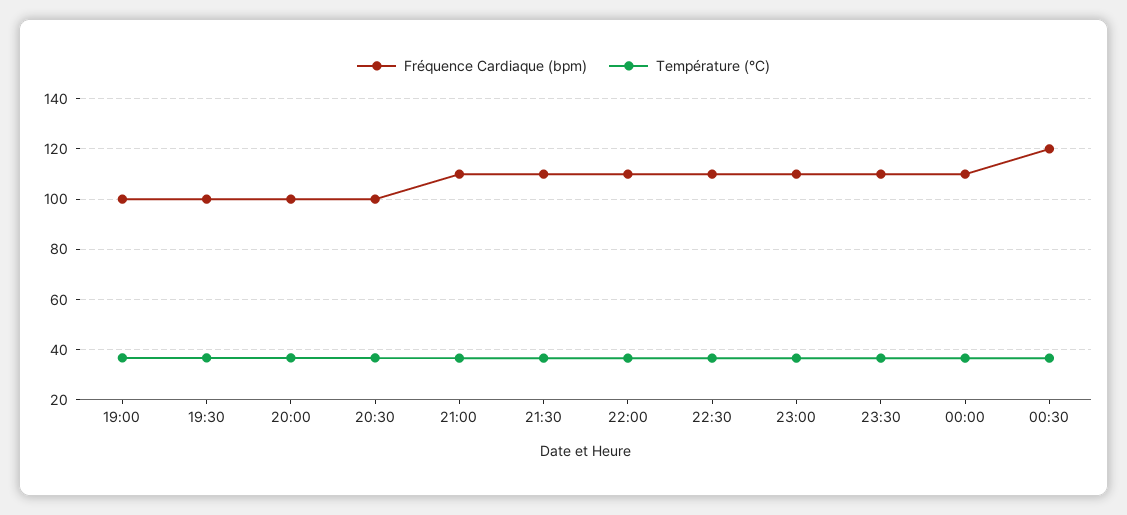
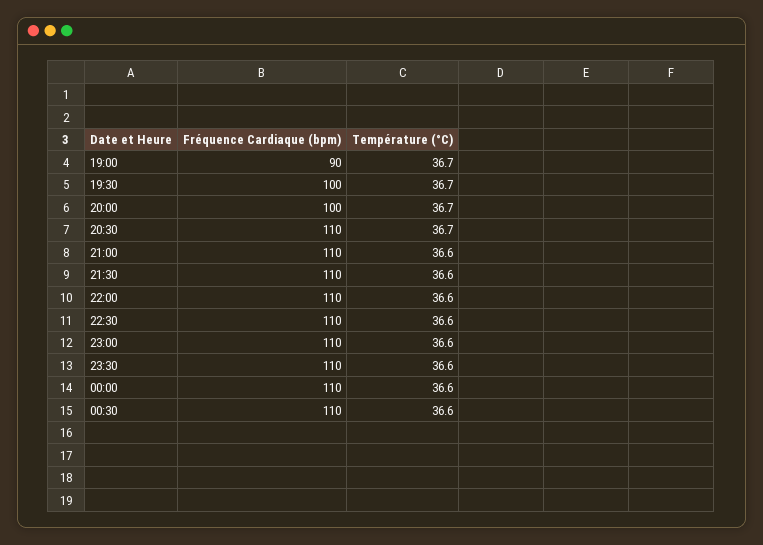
Fréquence Cardiaque (bpm), 19:00: 100 -> 90
Fréquence Cardiaque (bpm), 20:30: 100 -> 110
Fréquence Cardiaque (bpm), 00:30: 120 -> 110

